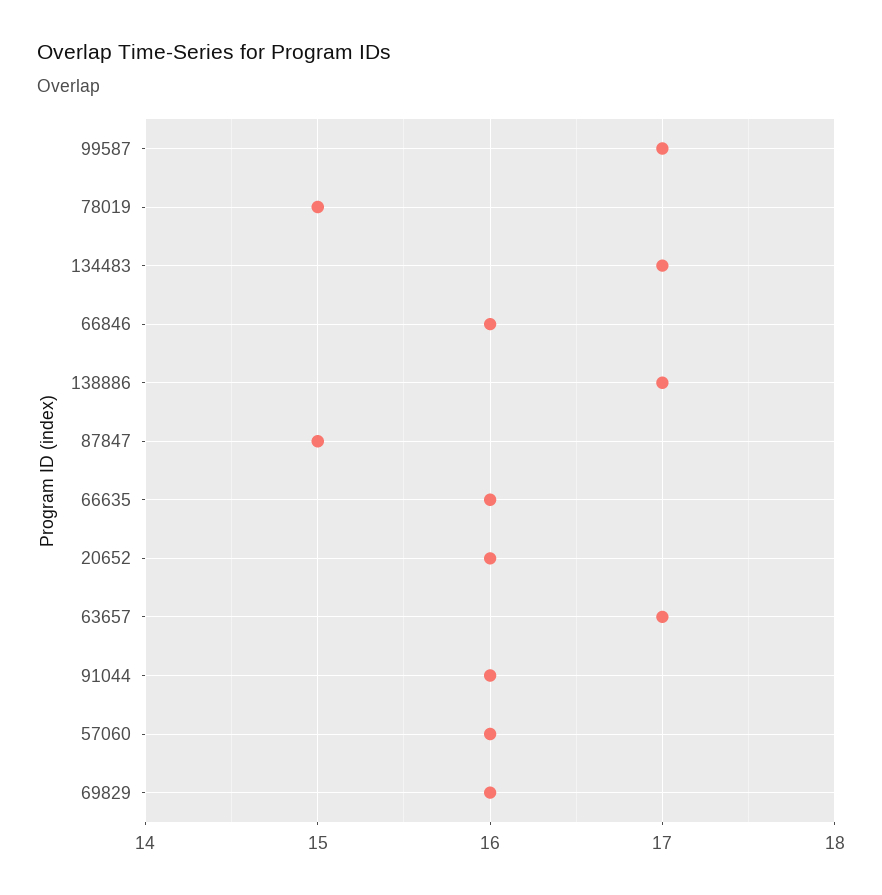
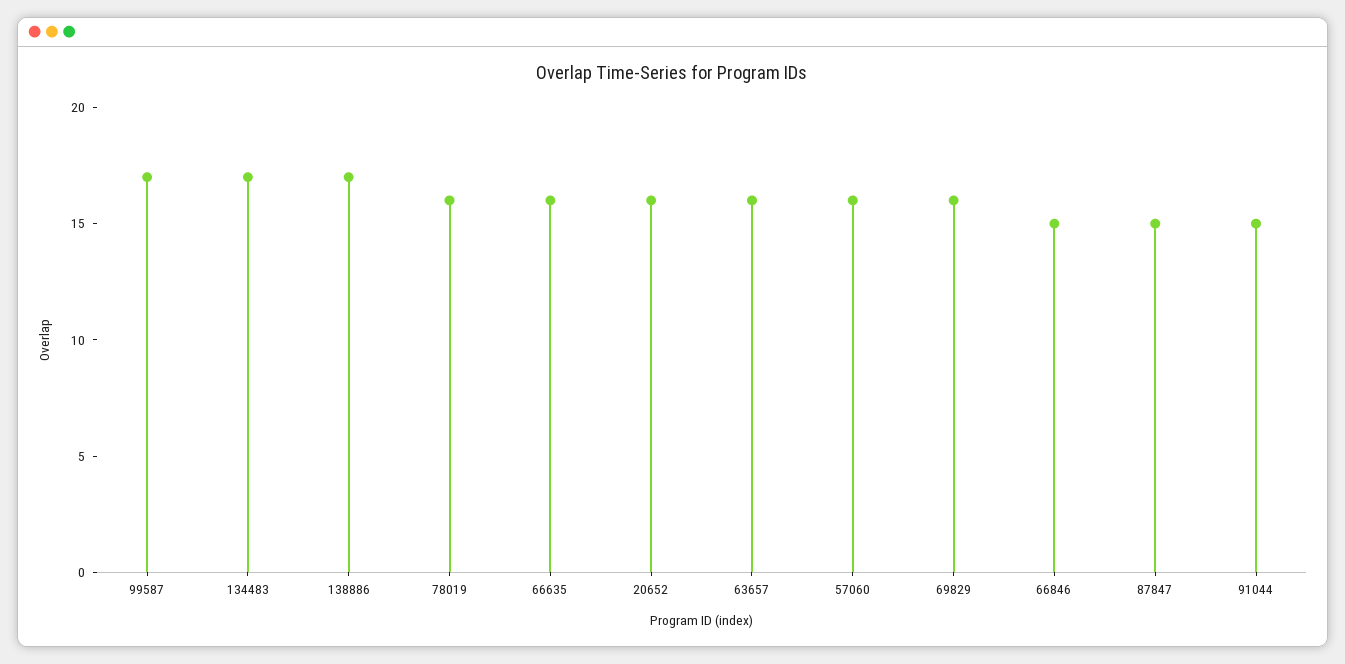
78019: 15 -> 16
66846: 16 -> 15
63657: 17 -> 16
91044: 16 -> 15

